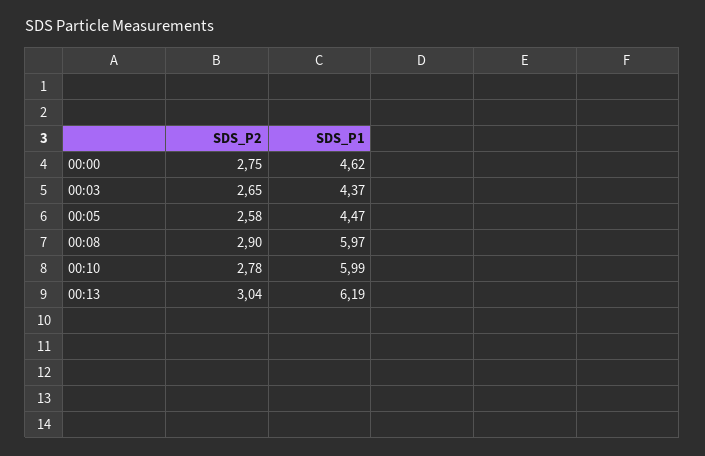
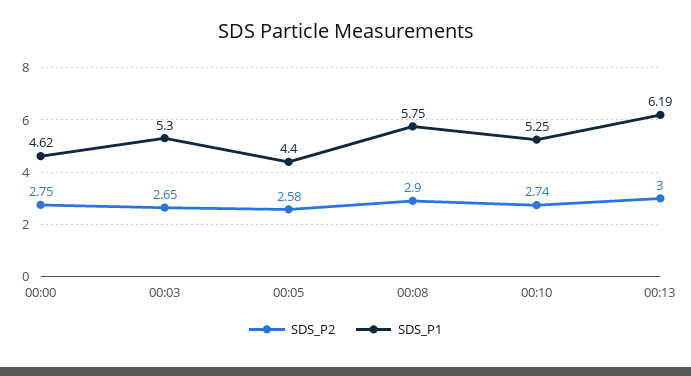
SDS_P1, 00:03: 4.37 -> 5.3
SDS_P1, 00:05: 4.47 -> 4.4
SDS_P1, 00:08: 5.97 -> 5.75
SDS_P2, 00:10: 2.78 -> 2.74
SDS_P1, 00:10: 5.99 -> 5.25
SDS_P2, 00:13: 3.04 -> 3

